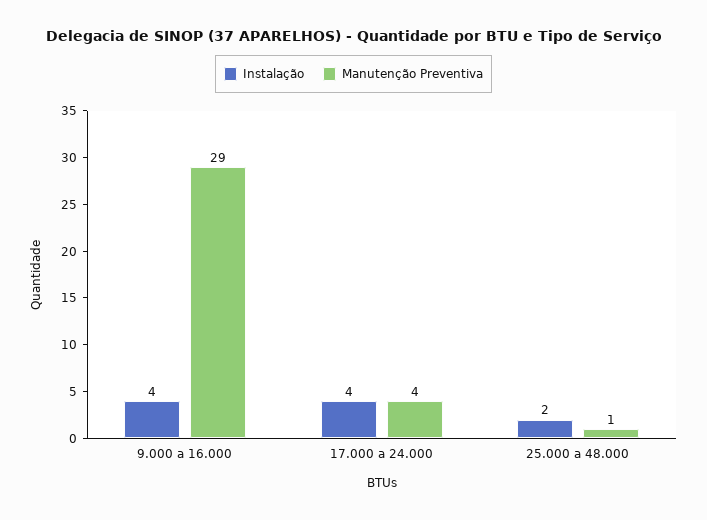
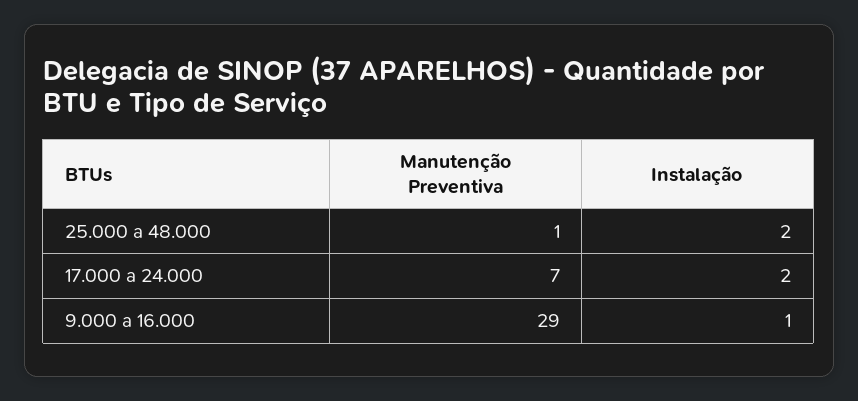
Instalação, 9.000 a 16.000: 4 -> 1
Instalação, 17.000 a 24.000: 4 -> 2
Manutenção Preventiva, 17.000 a 24.000: 4 -> 7

